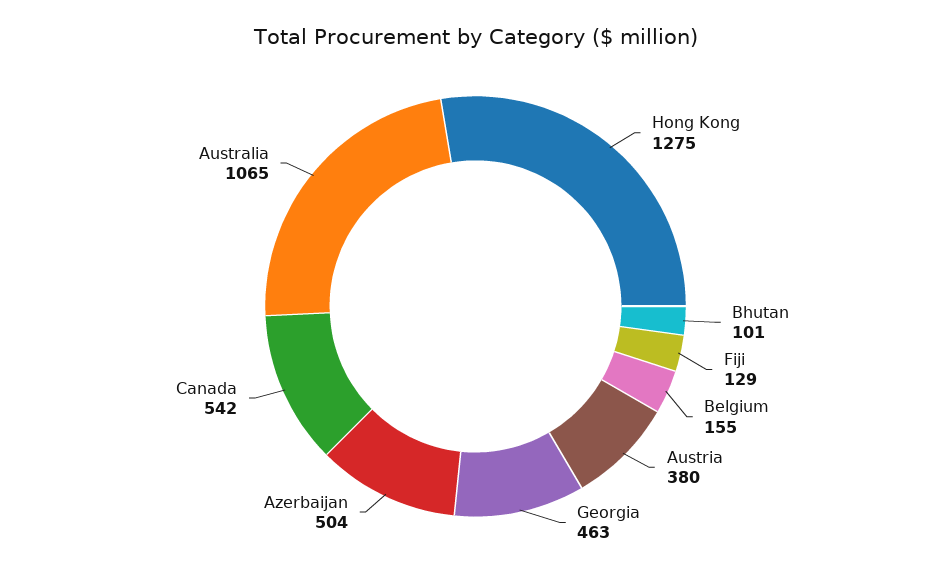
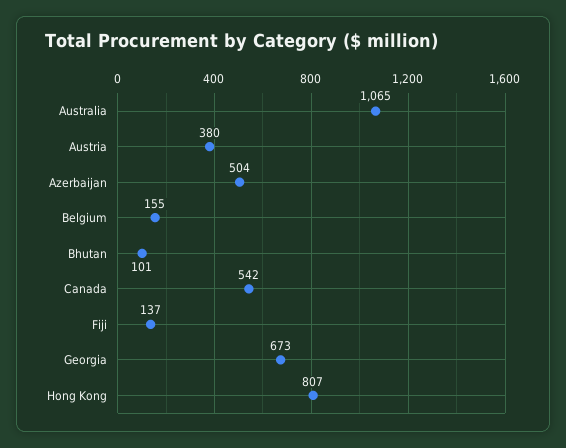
Hong Kong: 1275 -> 807
Fiji: 129 -> 137
Georgia: 463 -> 673

